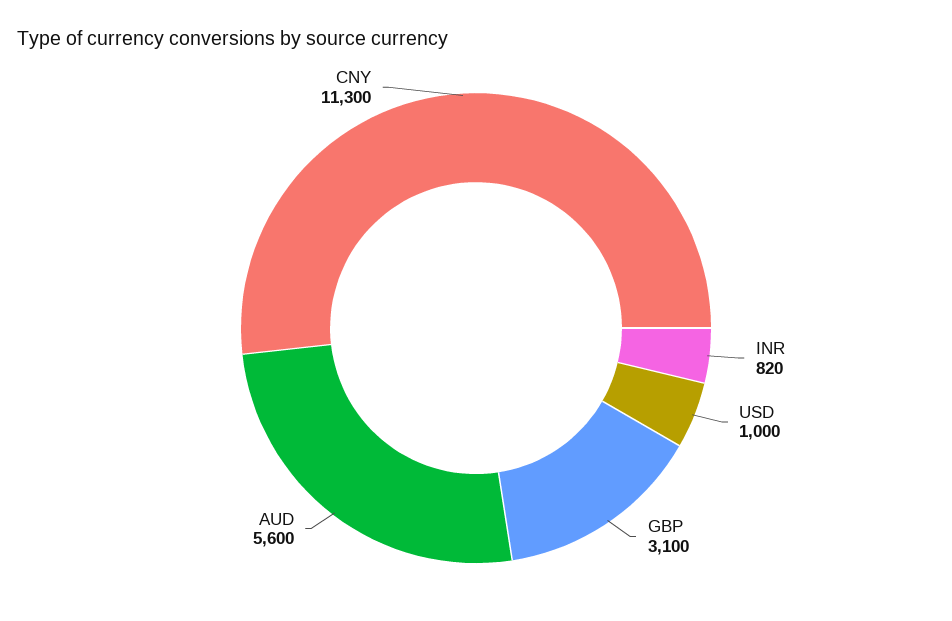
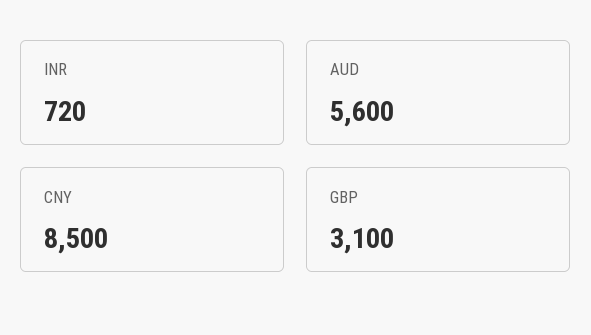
INR: 820 -> 720
USD: 1000 -> none
CNY: 11300 -> 8500

